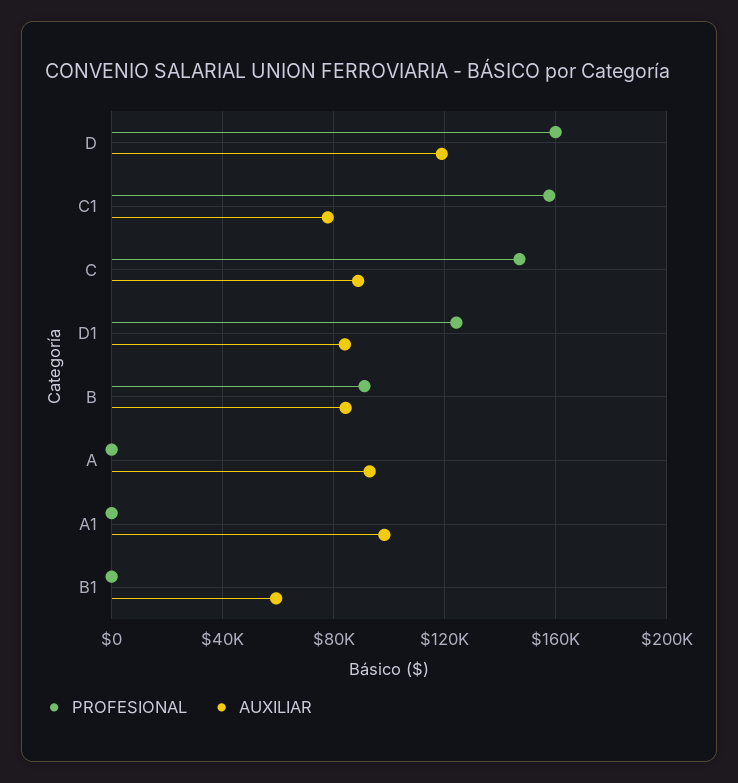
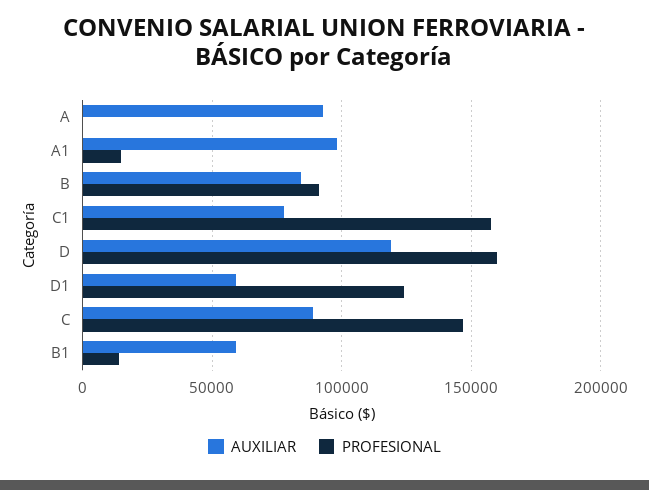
AUXILIAR, D1: 85000 -> 60000
PROFESIONAL, A1: 0 -> 15000
PROFESIONAL, B1: 0 -> 15000

